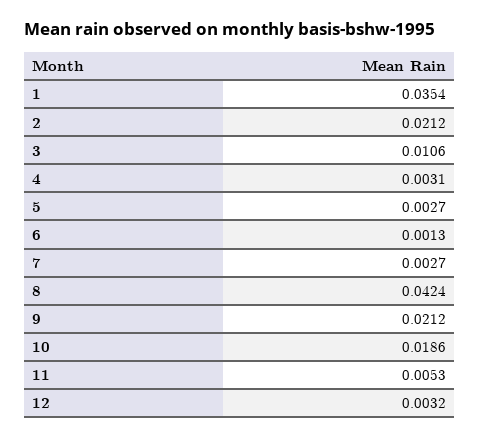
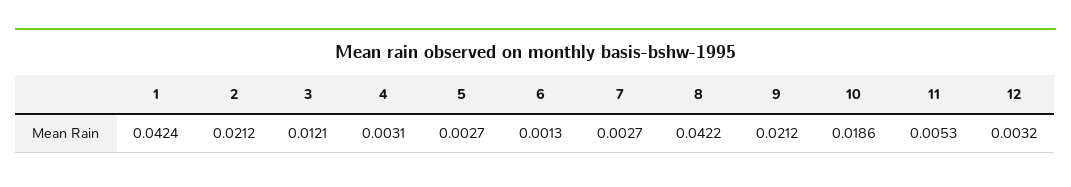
1: 0.0354 -> 0.0424
3: 0.0106 -> 0.0121
8: 0.0424 -> 0.0422

